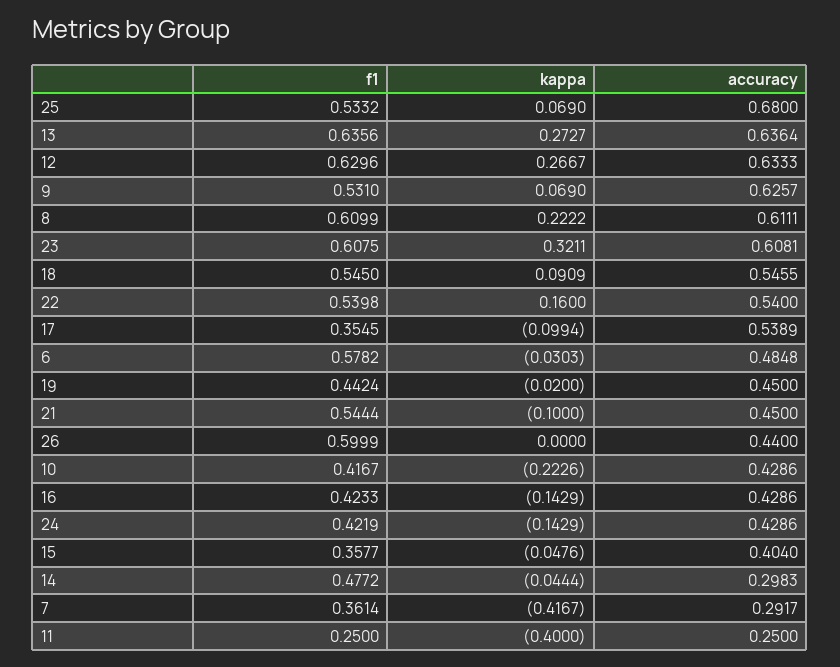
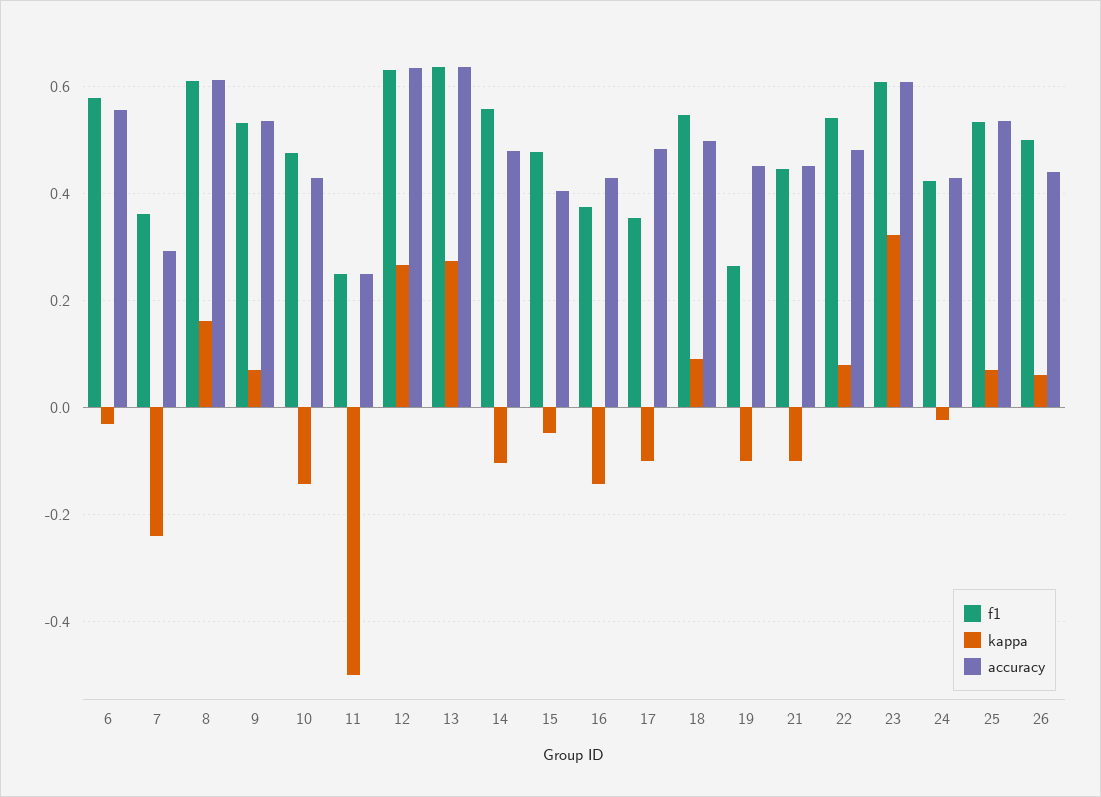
accuracy, 25: 0.68 -> 0.54
accuracy, 9: 0.6257 -> 0.54
kappa, 8: 0.2222 -> 0.16
accuracy, 18: 0.5455 -> 0.5
kappa, 22: 0.16 -> 0.08
accuracy, 22: 0.54 -> 0.48
accuracy, 17: 0.5389 -> 0.48
accuracy, 6: 0.4848 -> 0.56
f1, 19: 0.4424 -> 0.26
kappa, 19: -0.02 -> -0.1
f1, 21: 0.5444 -> 0.44
f1, 26: 0.5999 -> 0.5
kappa, 26: 0 -> 0.06
f1, 10: 0.4167 -> 0.48
kappa, 10: -0.2226 -> -0.14
f1, 16: 0.4233 -> 0.38
kappa, 24: -0.1429 -> -0.02
f1, 15: 0.3577 -> 0.48
f1, 14: 0.4772 -> 0.56
kappa, 14: -0.0444 -> -0.1
accuracy, 14: 0.2983 -> 0.48
kappa, 7: -0.4167 -> -0.24
kappa, 11: -0.4 -> -0.5

